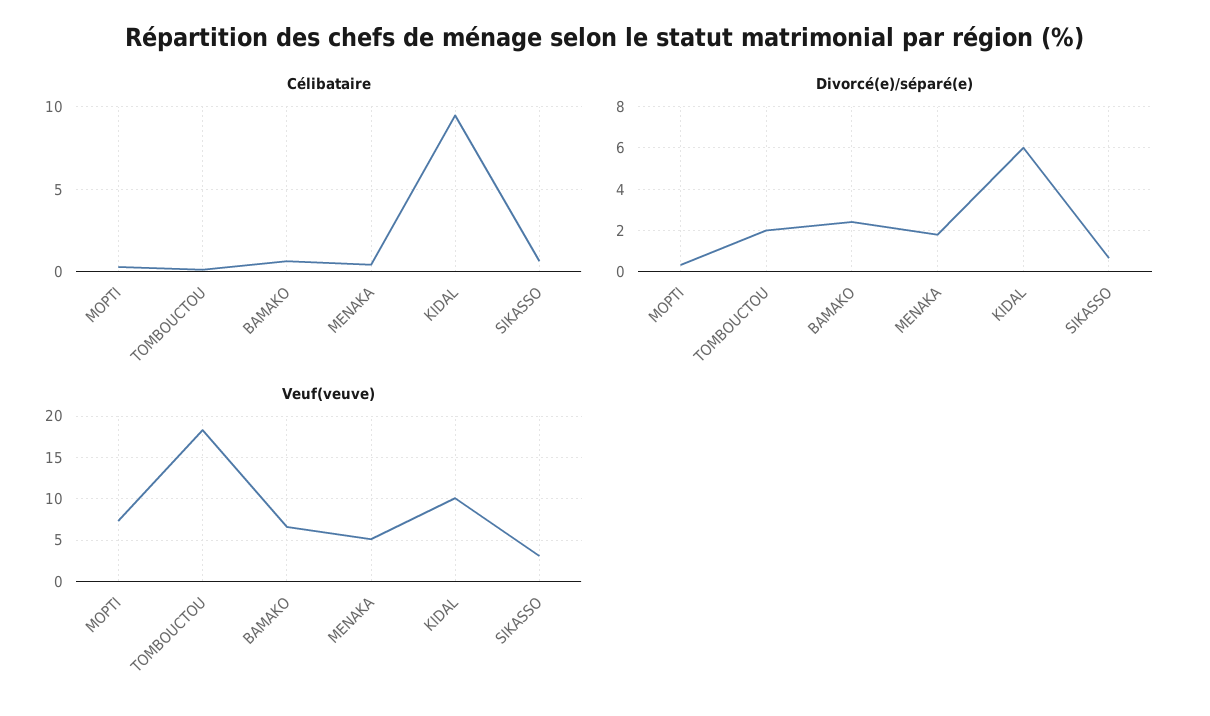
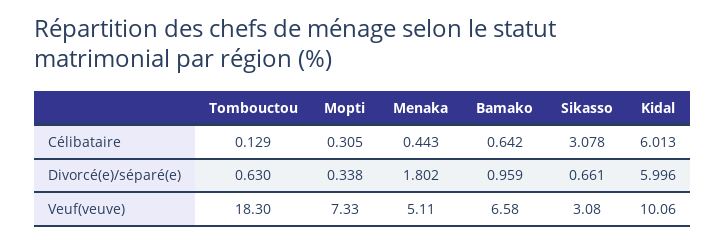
Célibataire, KIDAL: 9.5 -> 6.013
Célibataire, SIKASSO: 0.5 -> 3.078
Divorcé(e)/séparé(e), TOMBOUCTOU: 2 -> 0.63
Divorcé(e)/séparé(e), BAMAKO: 2.5 -> 0.959

